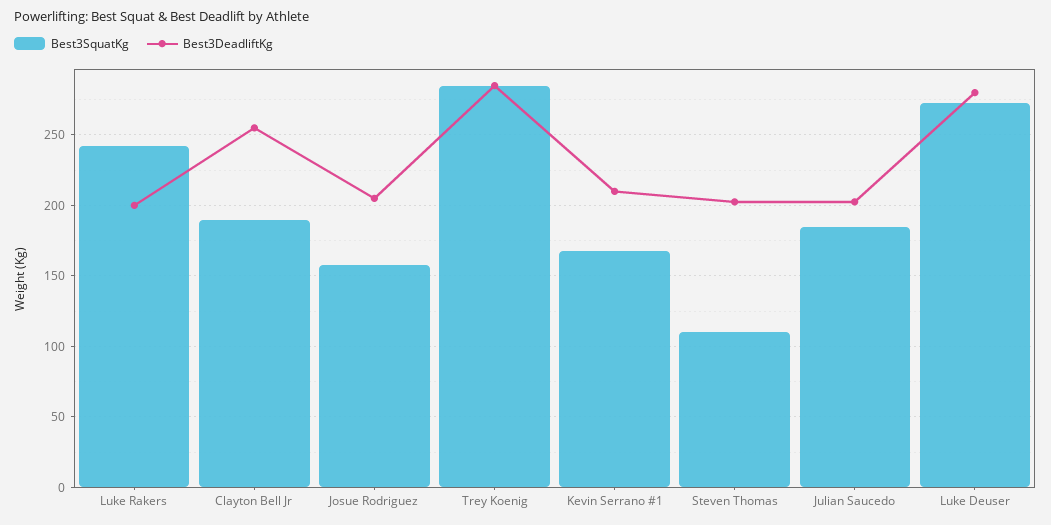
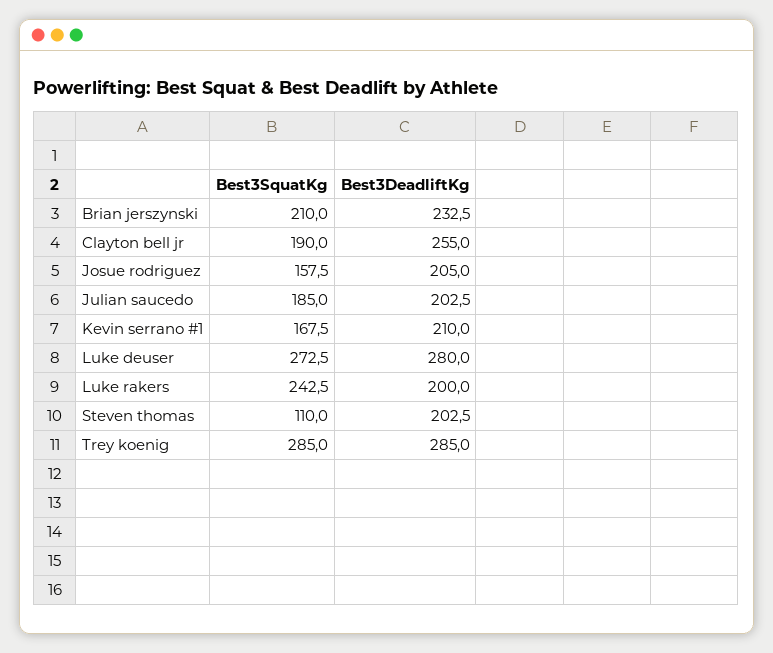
Best3SquatKg, Brian jerszynski: none -> 210
Best3DeadliftKg, Brian jerszynski: none -> 232.5

